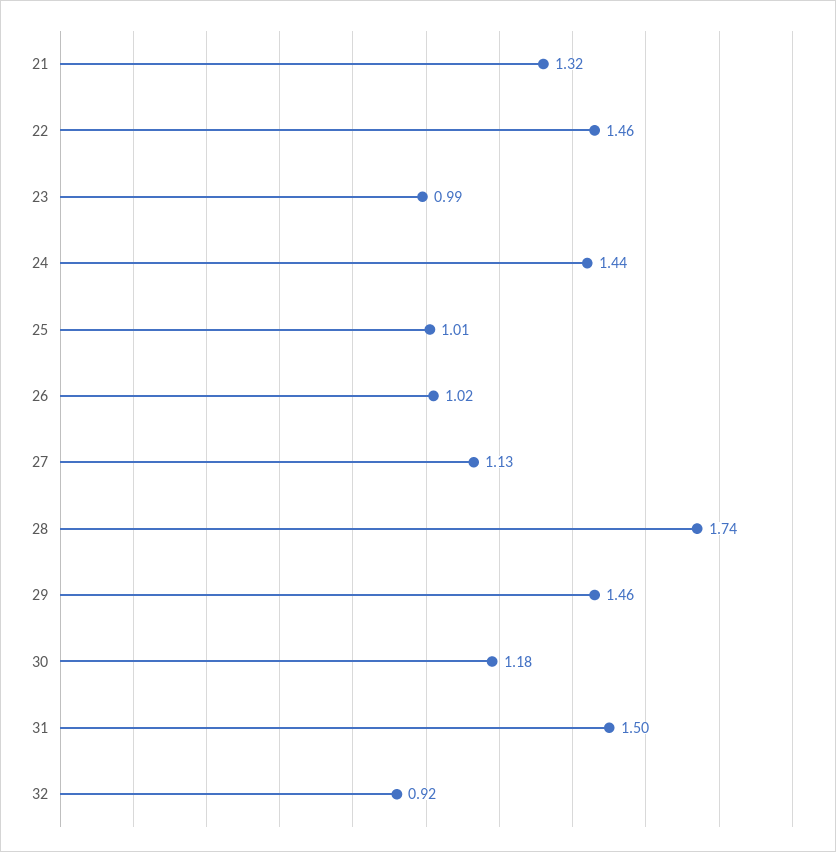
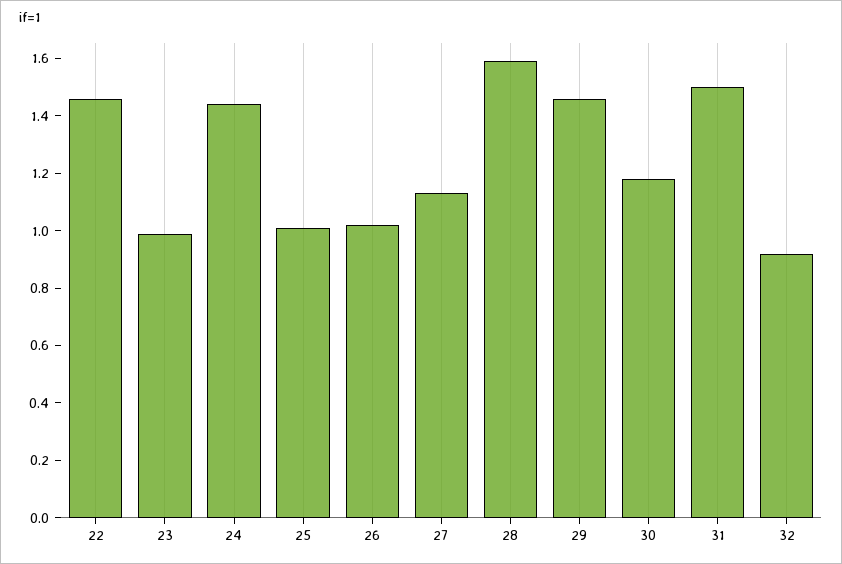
21: 1.32 -> none
28: 1.74 -> 1.6

